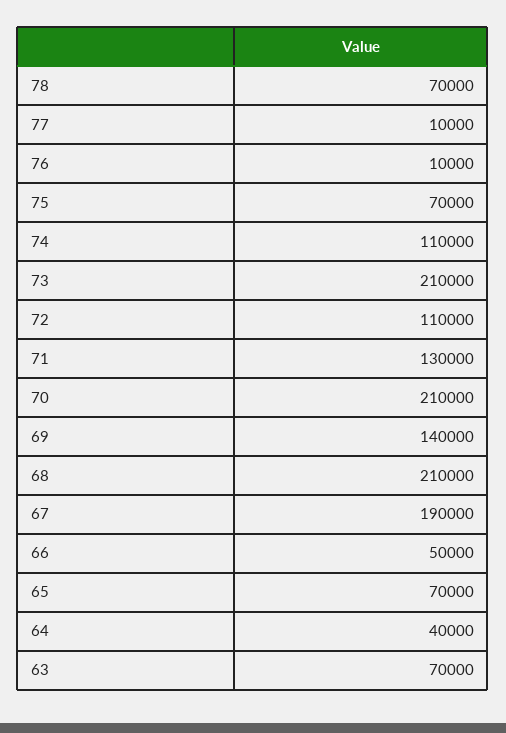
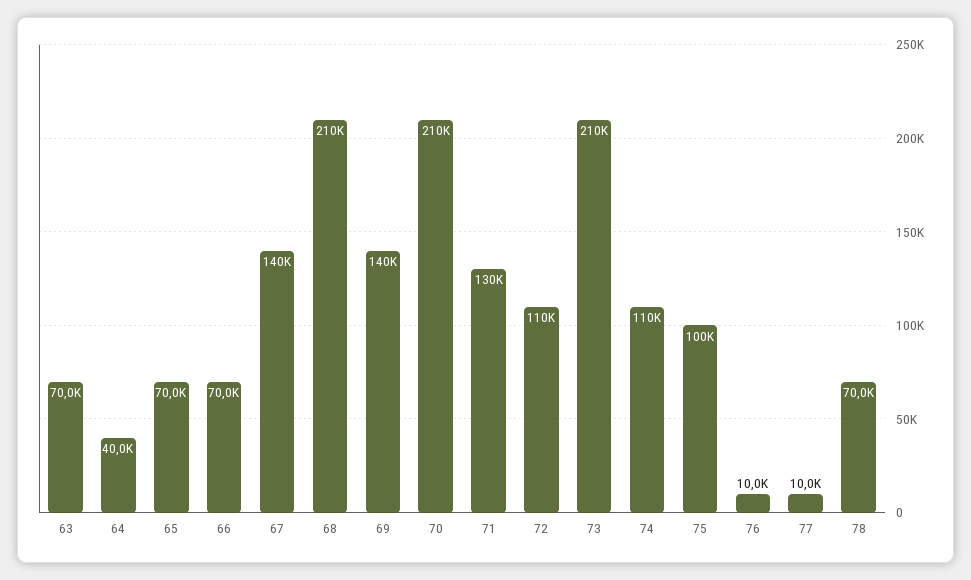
75: 70000 -> 100000
67: 190000 -> 140000
66: 50000 -> 70000

